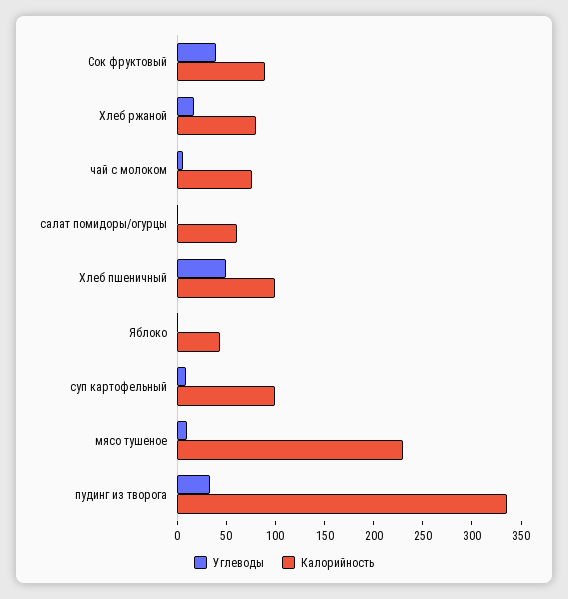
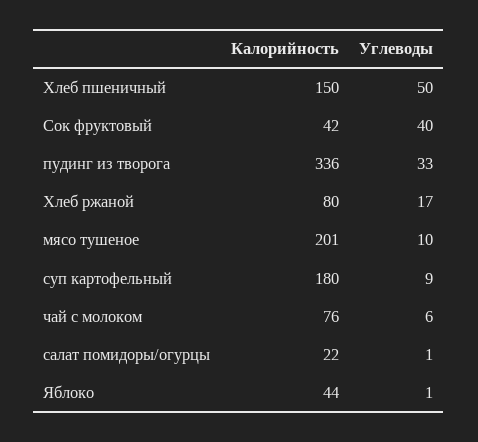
Калорийность, Сок фруктовый: 90 -> 42
Калорийность, салат помидоры/огурцы: 60 -> 22
Калорийность, Хлеб пшеничный: 100 -> 150
Калорийность, суп картофельный: 100 -> 180
Калорийность, мясо тушеное: 230 -> 201

